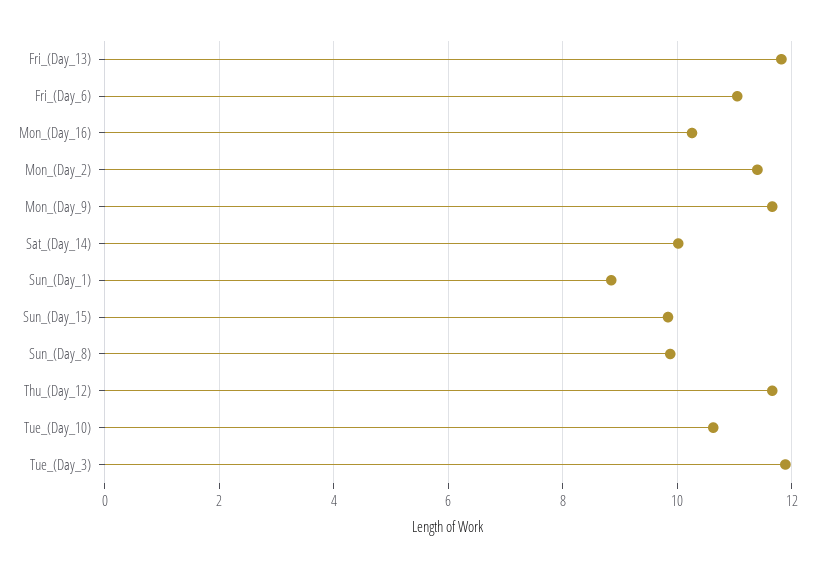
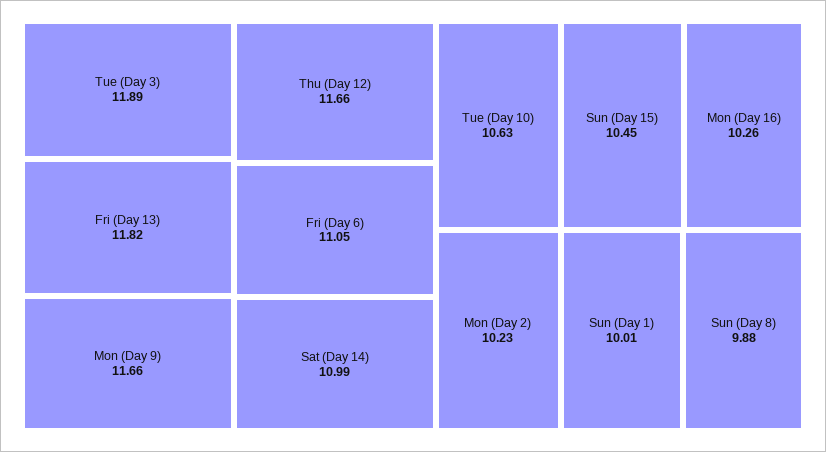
Mon_(Day_2): 11.4 -> 10.23
Sat_(Day_14): 10 -> 10.99
Sun_(Day_1): 8.8 -> 10.01
Sun_(Day_15): 9.8 -> 10.45

